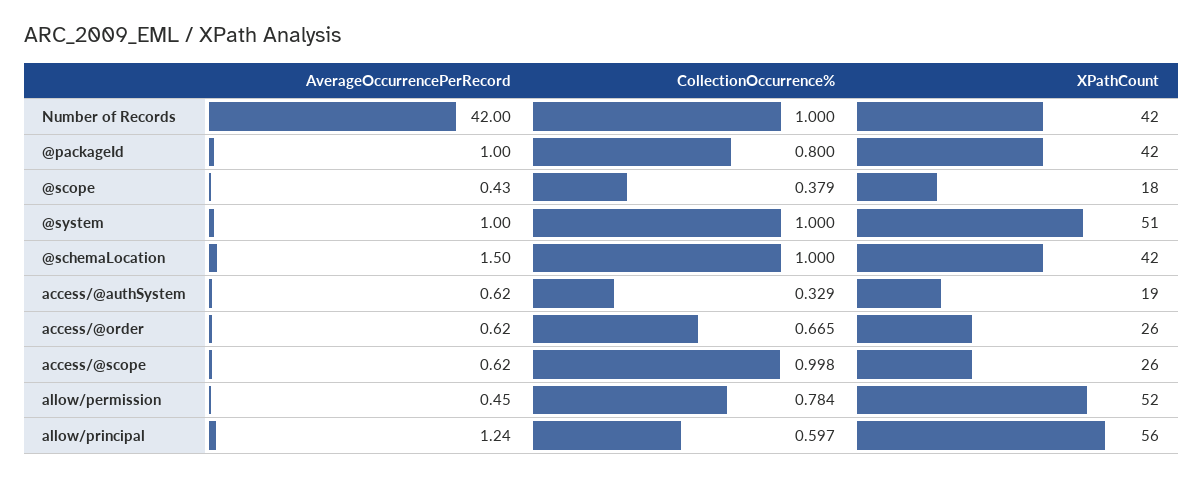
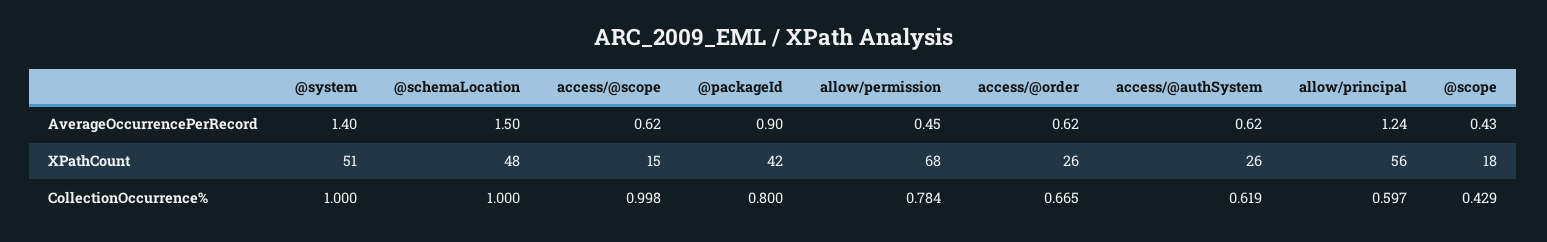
AverageOccurrencePerRecord, Number of Records: 42 -> none
CollectionOccurrence%, Number of Records: 1 -> none
XPathCount, Number of Records: 42 -> none
AverageOccurrencePerRecord, @packageId: 1 -> 0.9
CollectionOccurrence%, @scope: 0.379 -> 0.429
AverageOccurrencePerRecord, @system: 1 -> 1.4
XPathCount, @schemaLocation: 42 -> 48
CollectionOccurrence%, access/@authSystem: 0.329 -> 0.619
XPathCount, access/@authSystem: 19 -> 26
XPathCount, access/@scope: 26 -> 15
XPathCount, allow/permission: 52 -> 68

